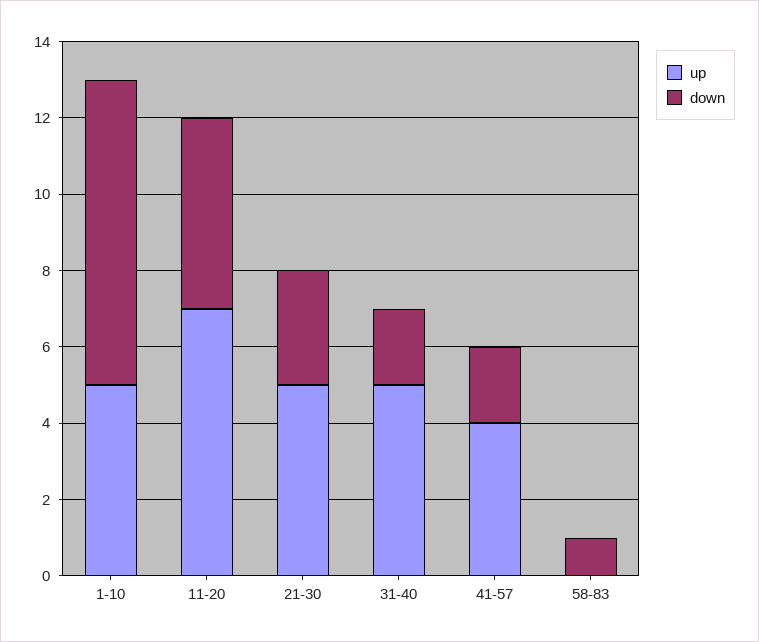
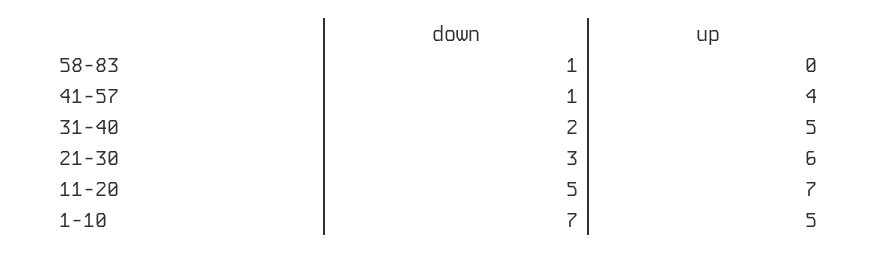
down, 1-10: 8 -> 7
up, 21-30: 5 -> 6
down, 41-57: 2 -> 1

